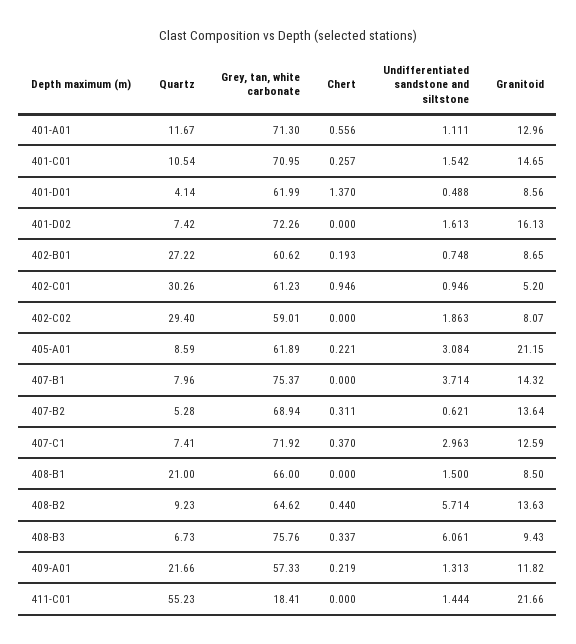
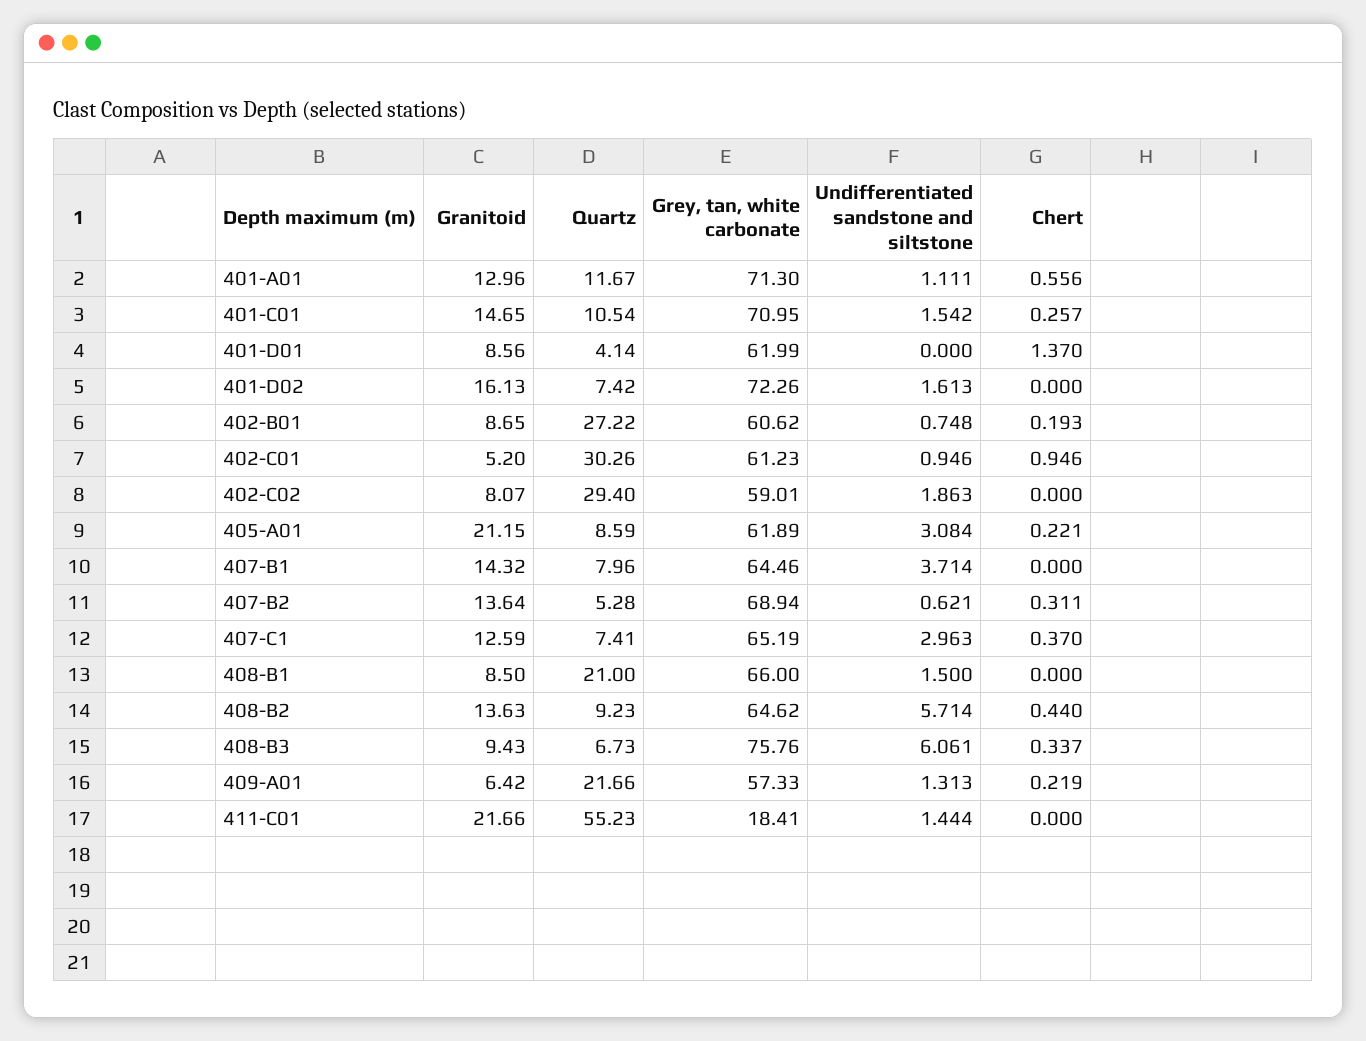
Undifferentiated sandstone and siltstone, 401-D01: 0.488 -> 0
Grey, tan, white carbonate, 407-B1: 75.37 -> 64.46
Grey, tan, white carbonate, 407-C1: 71.92 -> 65.19
Granitoid, 409-A01: 11.82 -> 6.42

